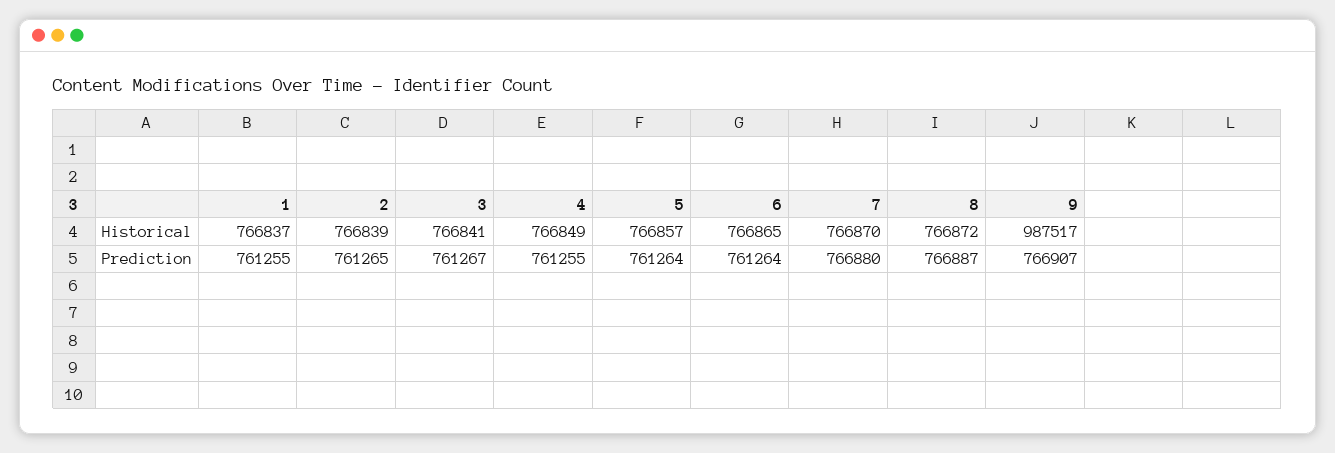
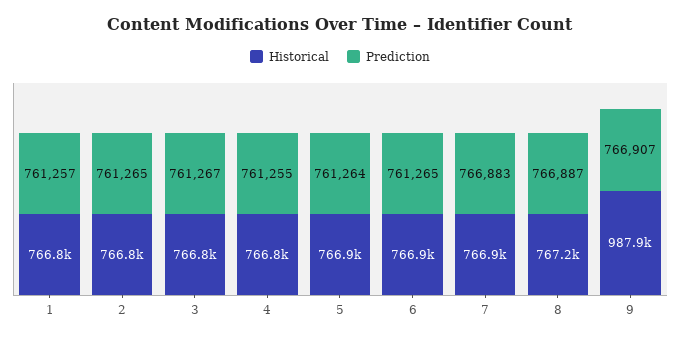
Historical, 8: 766872 -> 767200
Historical, 9: 987517 -> 987900
Prediction, 1: 761255 -> 761257
Prediction, 6: 761264 -> 761265
Prediction, 7: 766880 -> 766883

